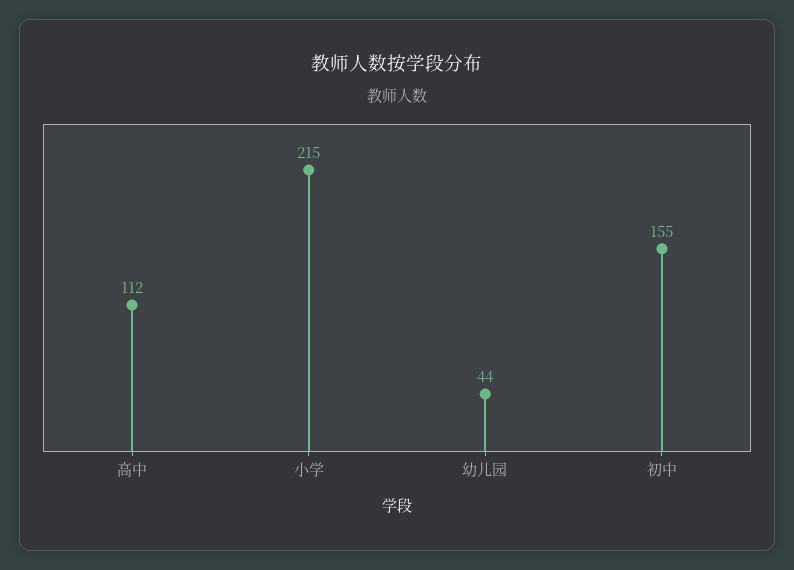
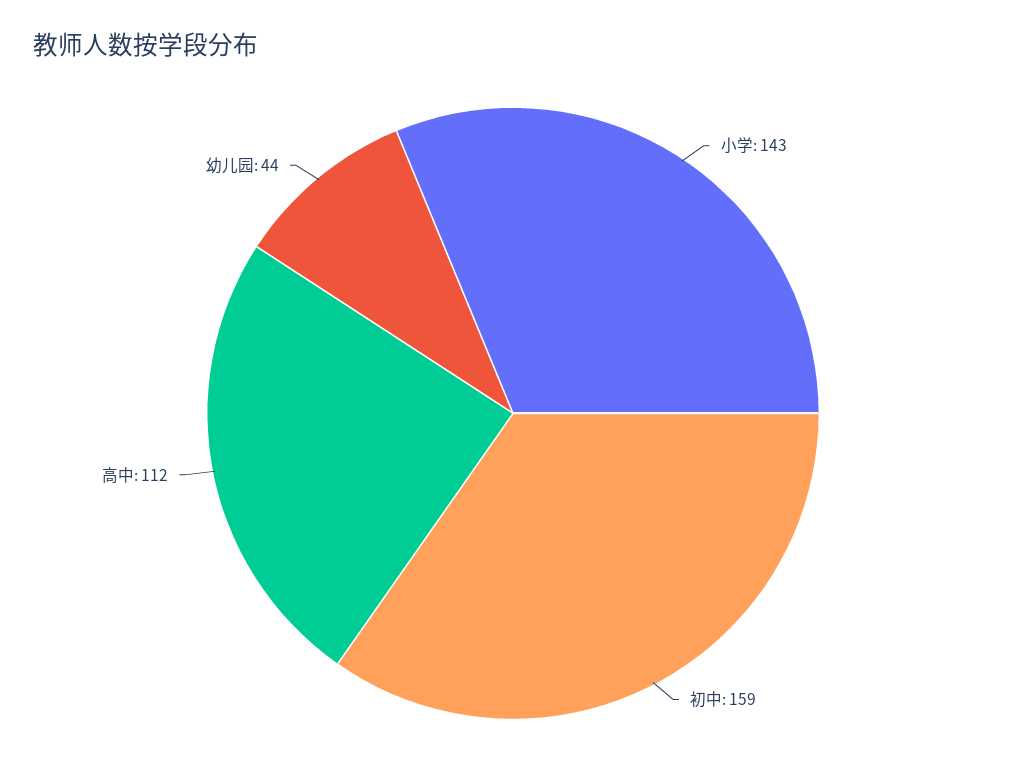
小学: 215 -> 143
初中: 155 -> 159

